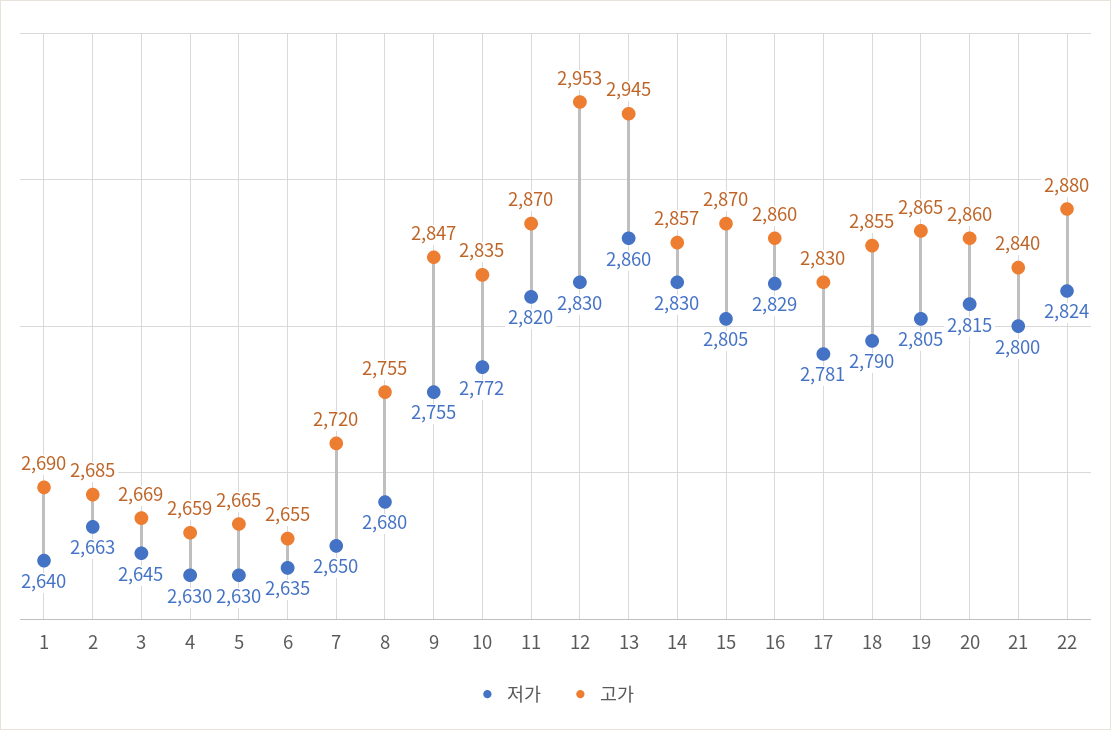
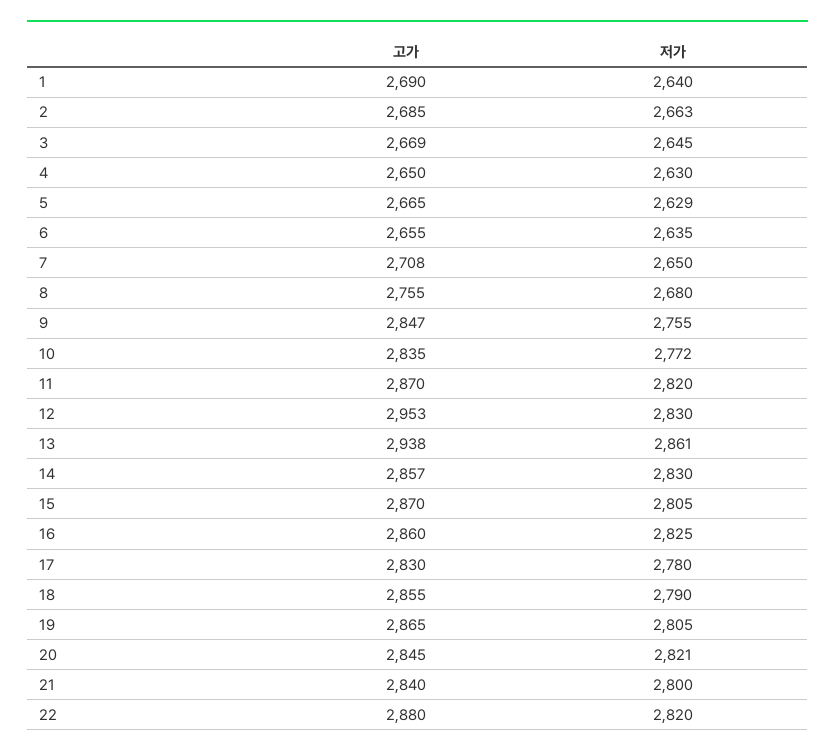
고가, 4: 2659 -> 2650
저가, 5: 2630 -> 2629
고가, 7: 2720 -> 2708
저가, 13: 2860 -> 2861
고가, 13: 2945 -> 2938
저가, 16: 2829 -> 2825
저가, 17: 2781 -> 2780
저가, 20: 2815 -> 2821
고가, 20: 2860 -> 2845
저가, 22: 2824 -> 2820

